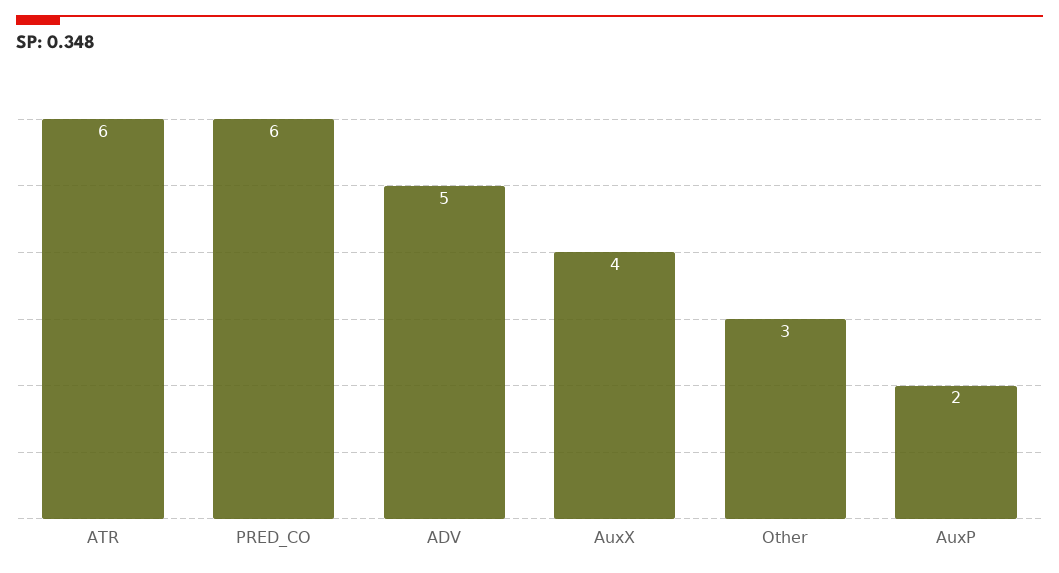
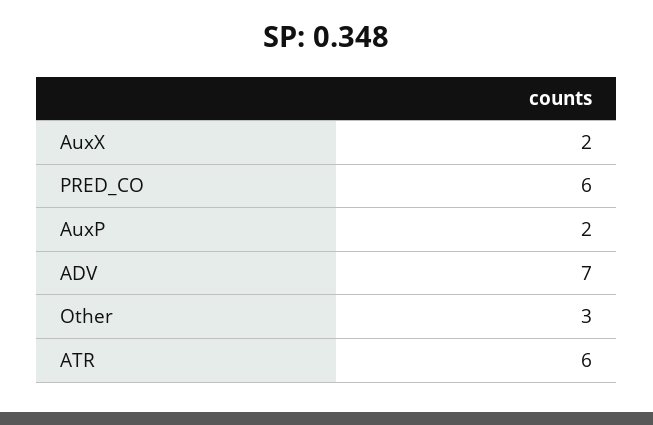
ADV: 5 -> 7
AuxX: 4 -> 2

